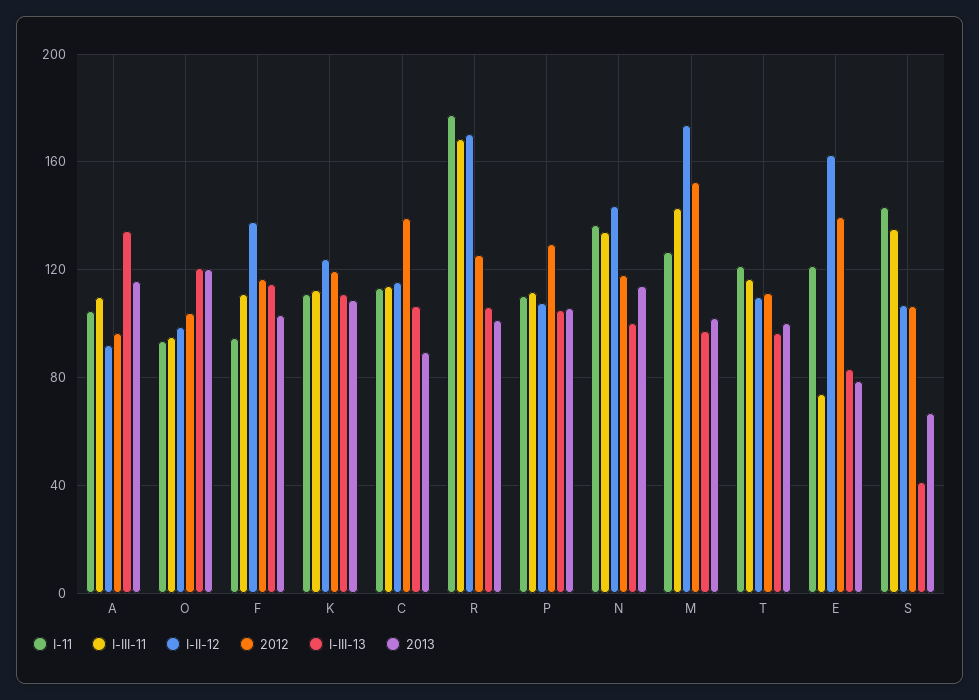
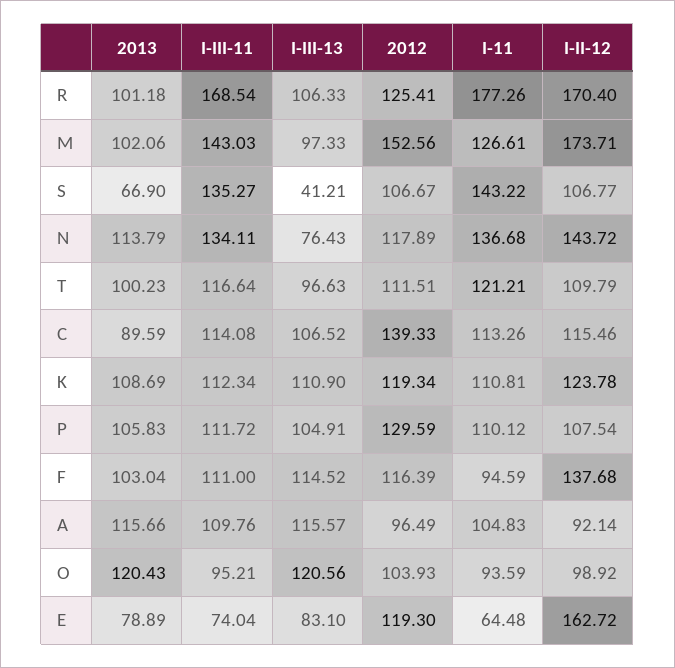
I-III-13, A: 135 -> 115.57
I-III-13, N: 100 -> 76.43
I-11, E: 120 -> 64.48
2012, E: 140 -> 119.3

